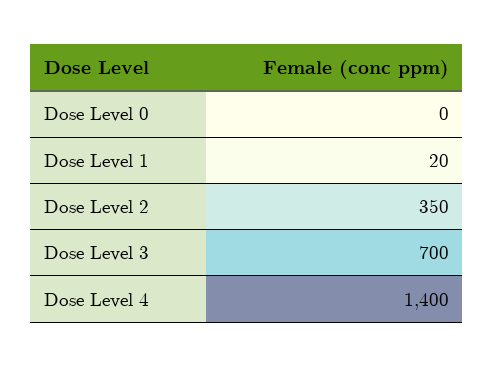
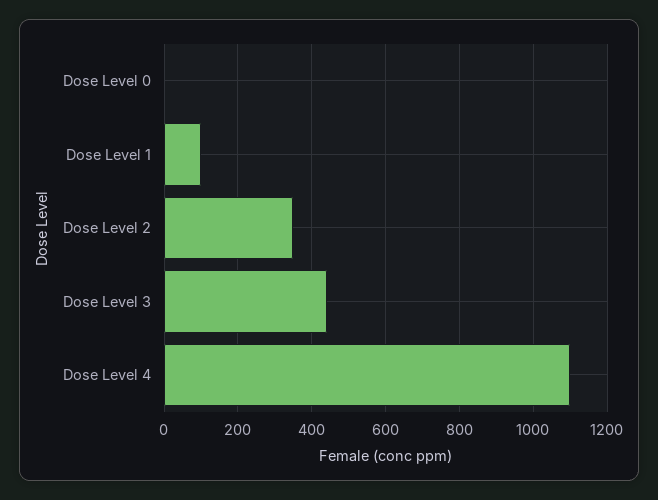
Dose Level 1: 20 -> 100
Dose Level 3: 700 -> 440
Dose Level 4: 1400 -> 1100

